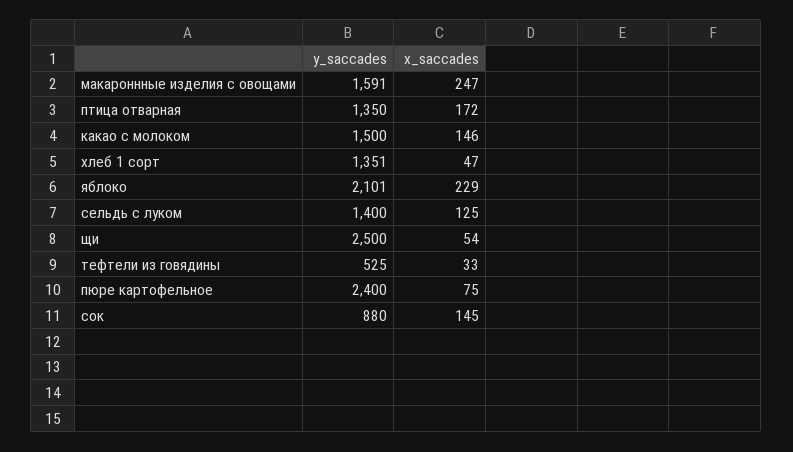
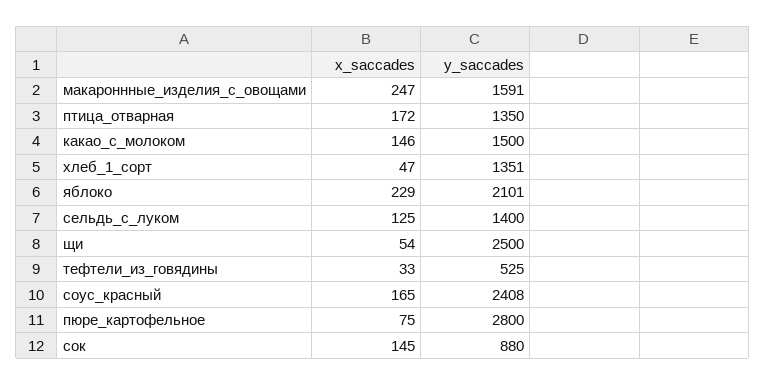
y_saccades, пюре картофельное: 2400 -> 2800
x_saccades, соус_красный: none -> 165
y_saccades, соус_красный: none -> 2408

